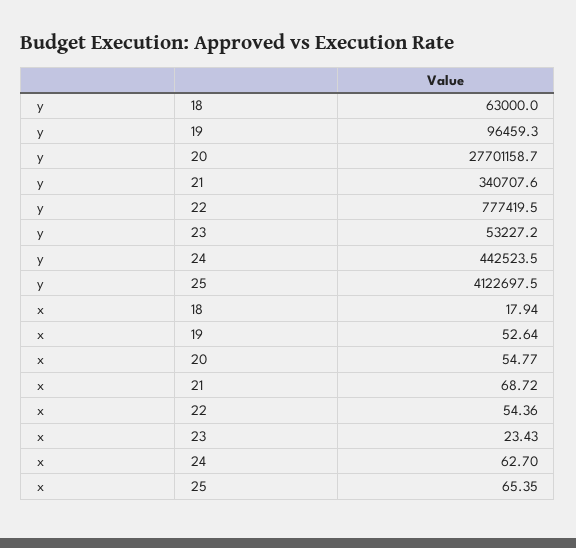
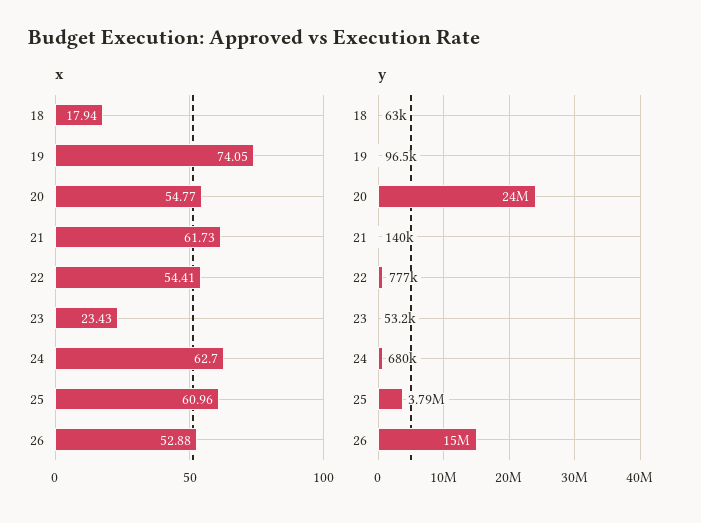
y, 20: 27701158.7 -> 24000000
y, 21: 340707.6 -> 140000
y, 24: 442523.5 -> 680000
y, 25: 4122697.5 -> 3790000
x, 19: 52.64 -> 74.05
x, 21: 68.72 -> 61.73
x, 22: 54.36 -> 54.41
x, 25: 65.35 -> 60.96
x, 26: none -> 52.88
y, 26: none -> 15000000

